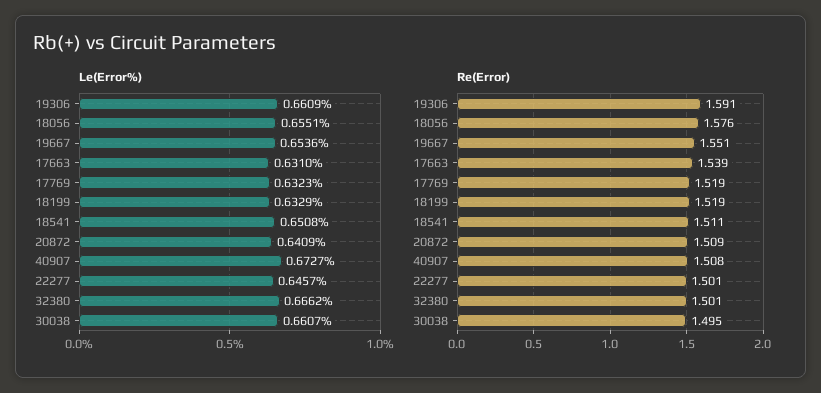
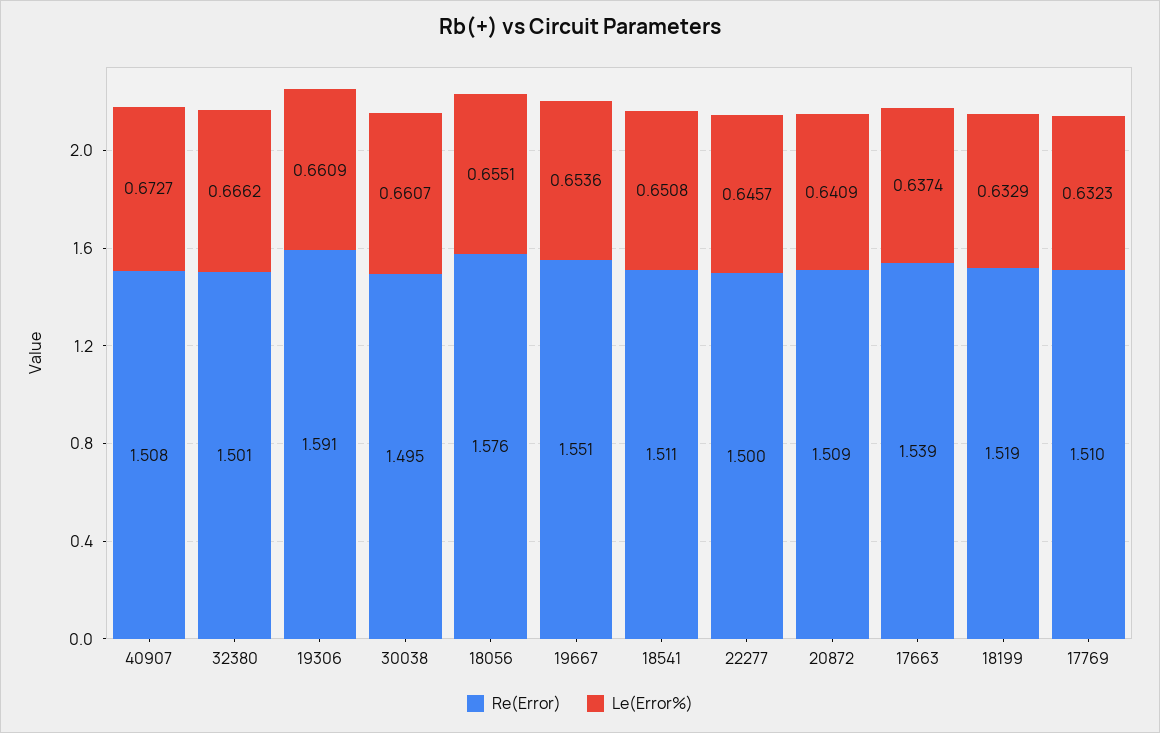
Le(Error%), 17663: 0.631 -> 0.6374
Re(Error), 17769: 1.519 -> 1.51
Re(Error), 22277: 1.501 -> 1.5

